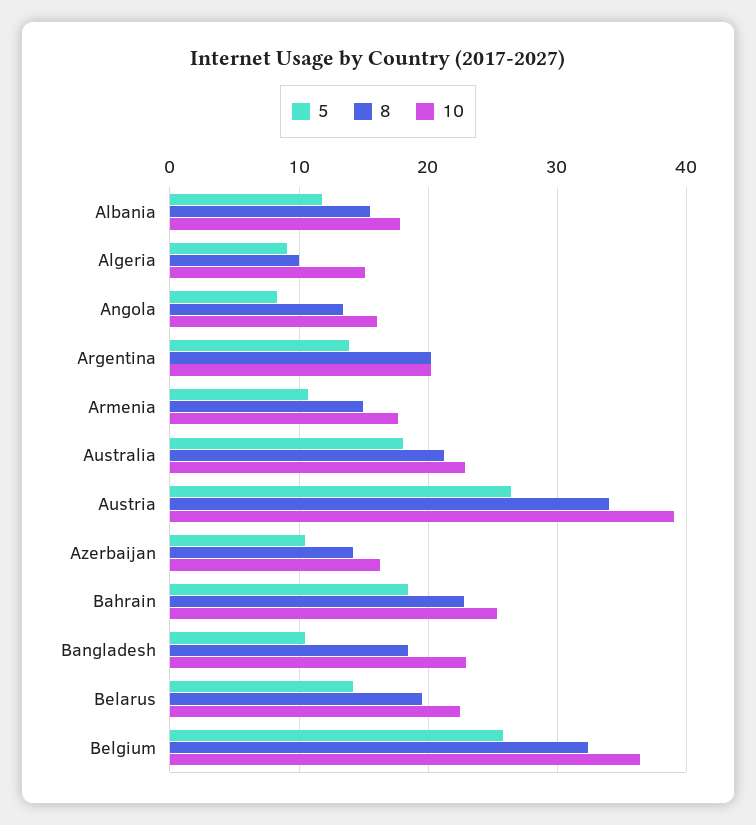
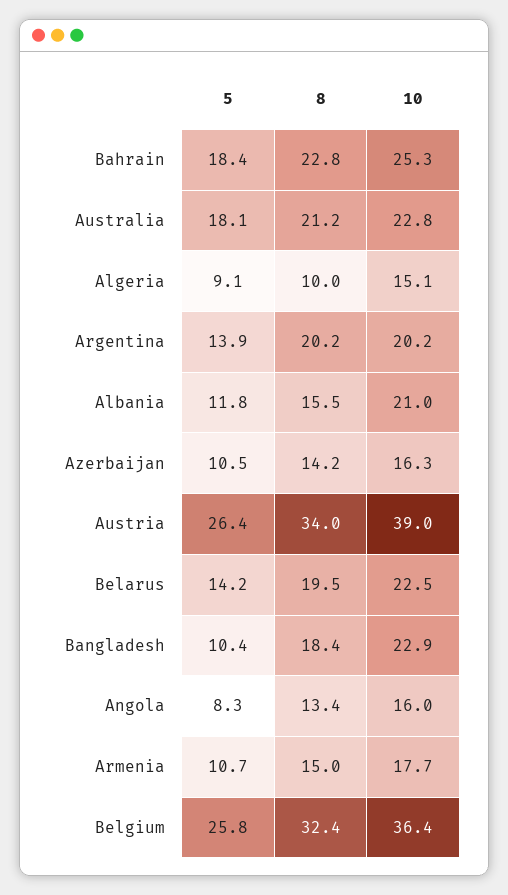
10, Albania: 18 -> 21

